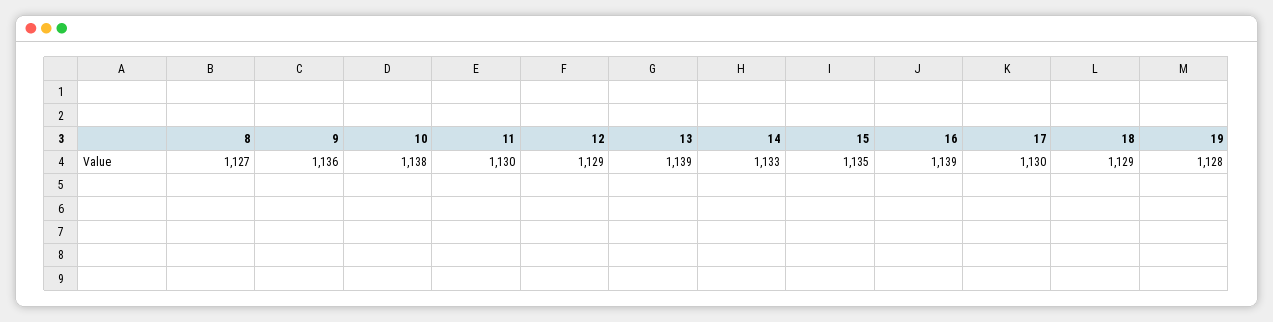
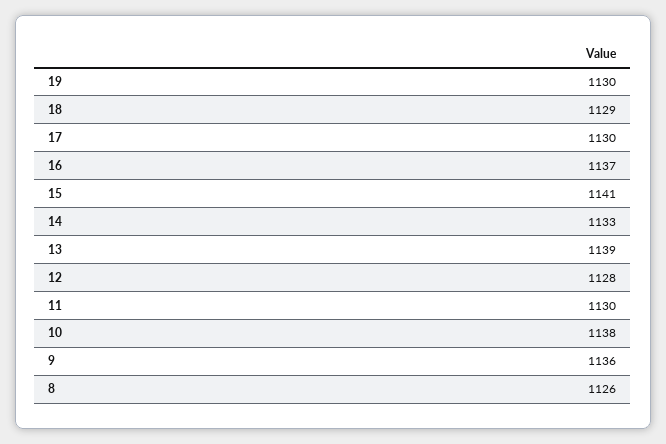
8: 1127 -> 1126
12: 1129 -> 1128
15: 1135 -> 1141
16: 1139 -> 1137
19: 1128 -> 1130

